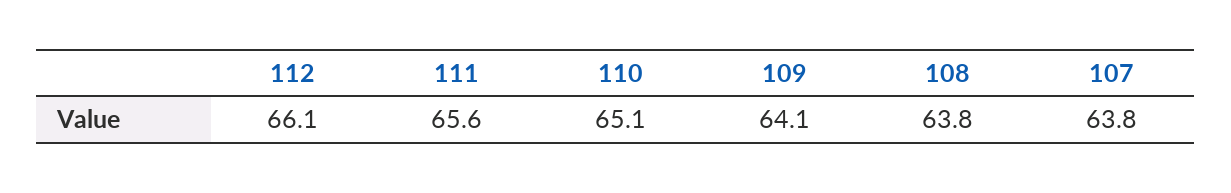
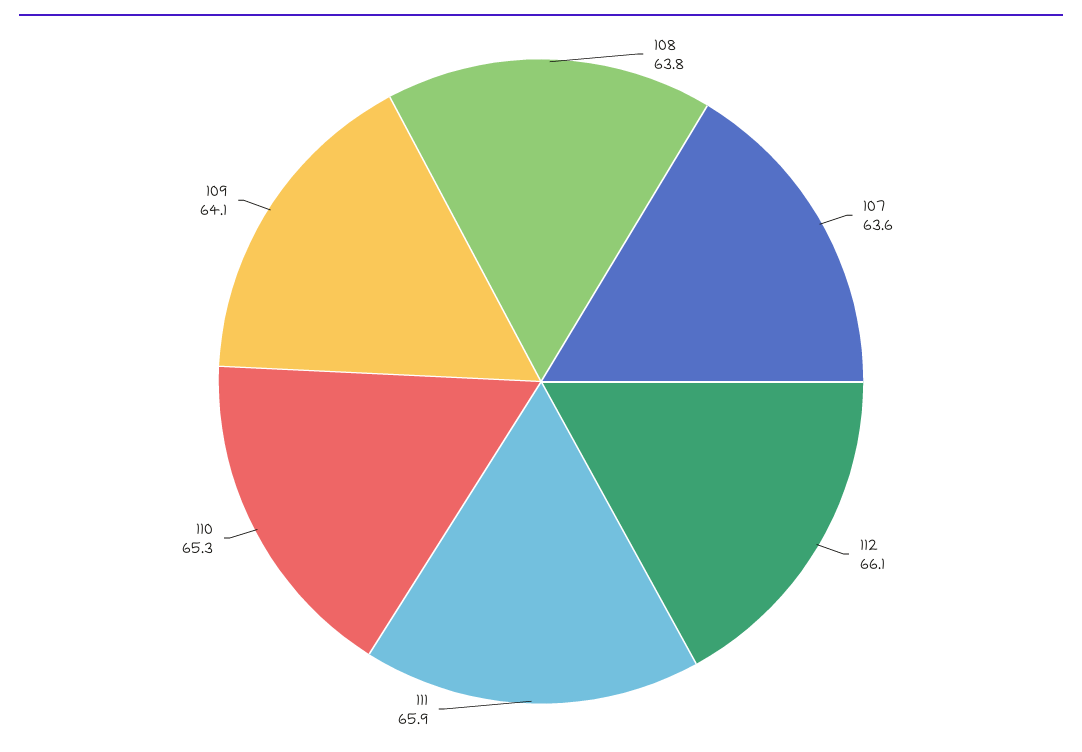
111: 65.6 -> 65.9
110: 65.1 -> 65.3
107: 63.8 -> 63.6

